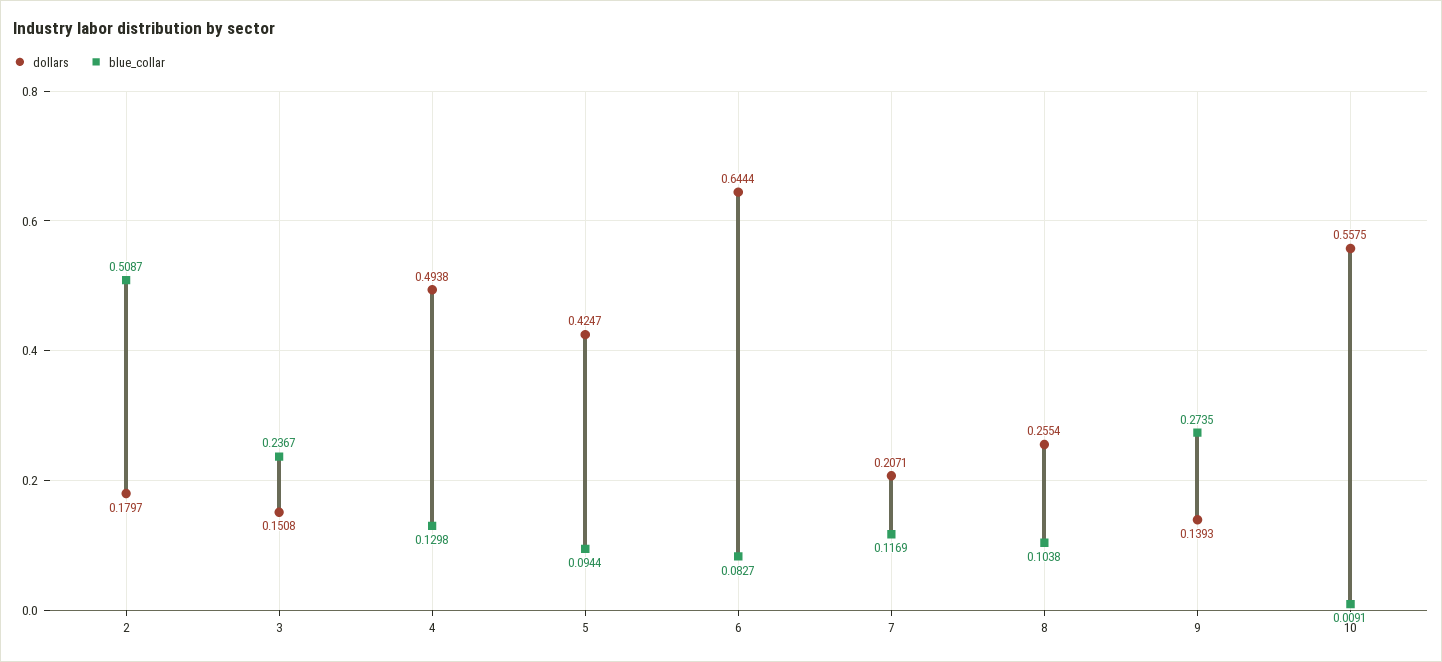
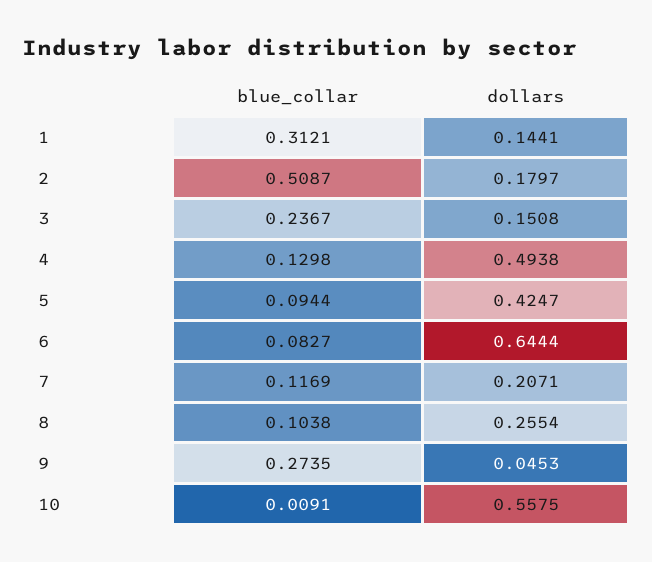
dollars, 9: 0.1393 -> 0.0453
blue_collar, 1: none -> 0.3121
dollars, 1: none -> 0.1441

